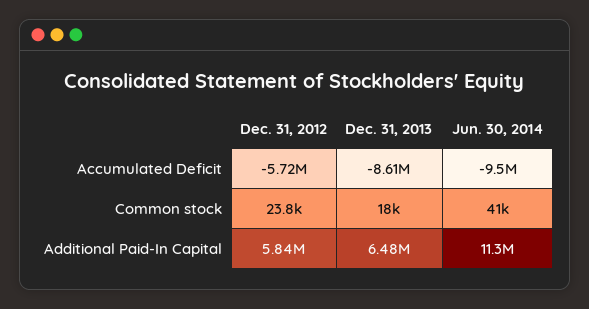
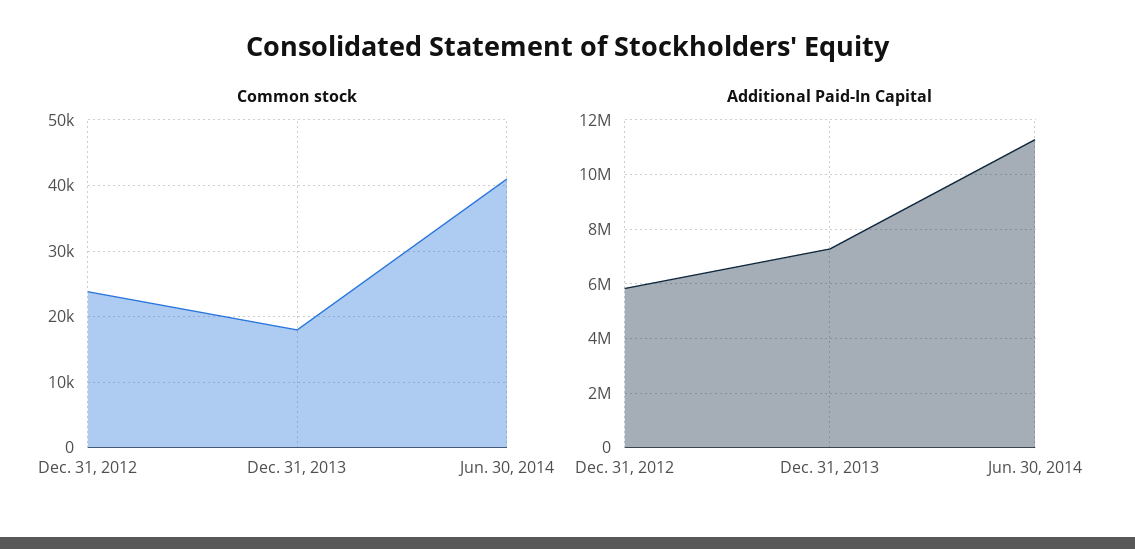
Accumulated Deficit, Dec. 31, 2012: -5720000 -> none
Accumulated Deficit, Dec. 31, 2013: -8610000 -> none
Accumulated Deficit, Jun. 30, 2014: -9500000 -> none
Additional Paid-In Capital, Dec. 31, 2013: 6480000 -> 7250000

